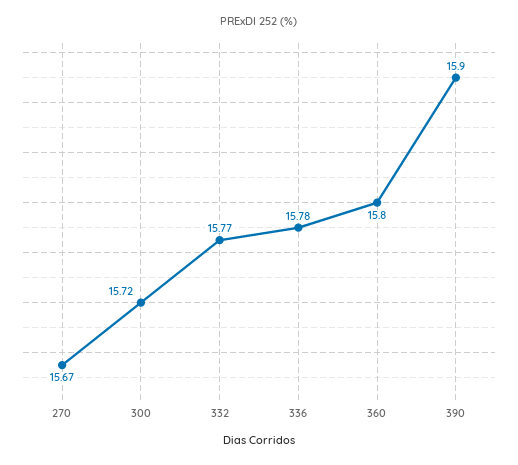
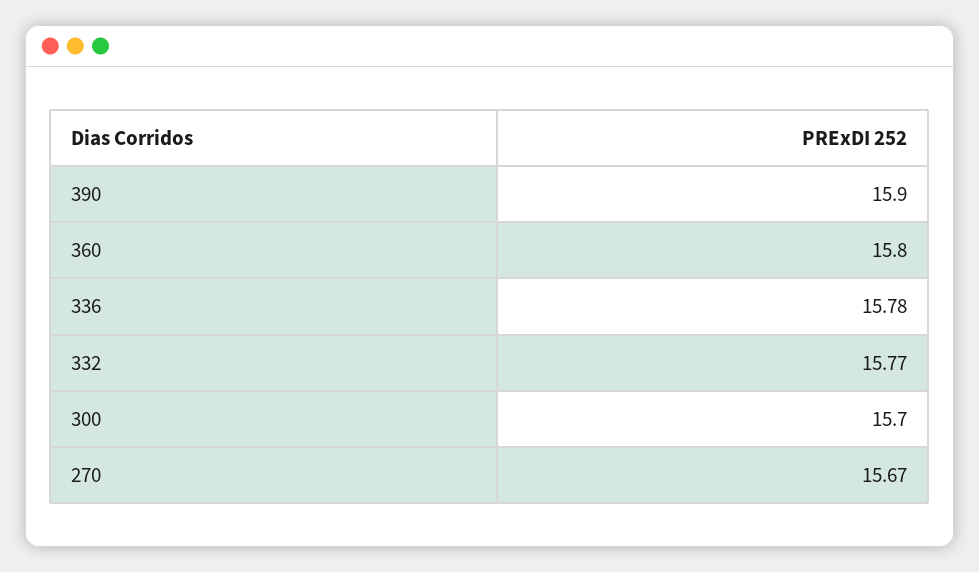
300: 15.72 -> 15.7

